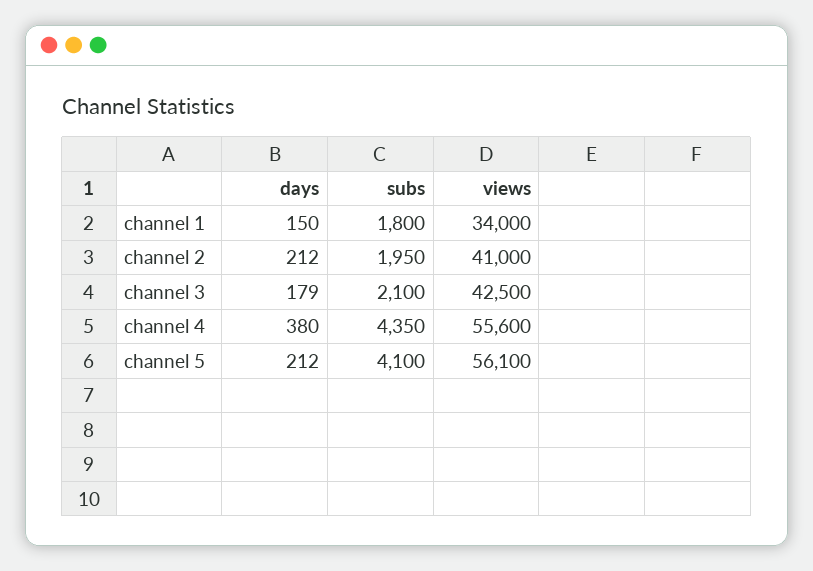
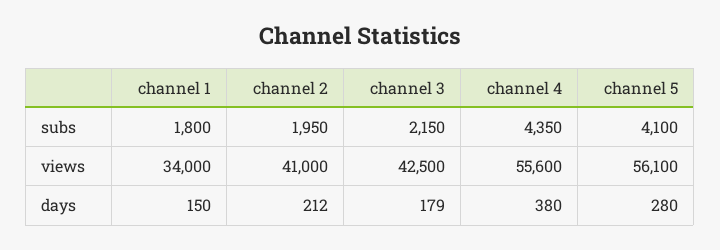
subs, channel 3: 2100 -> 2150
days, channel 5: 212 -> 280

